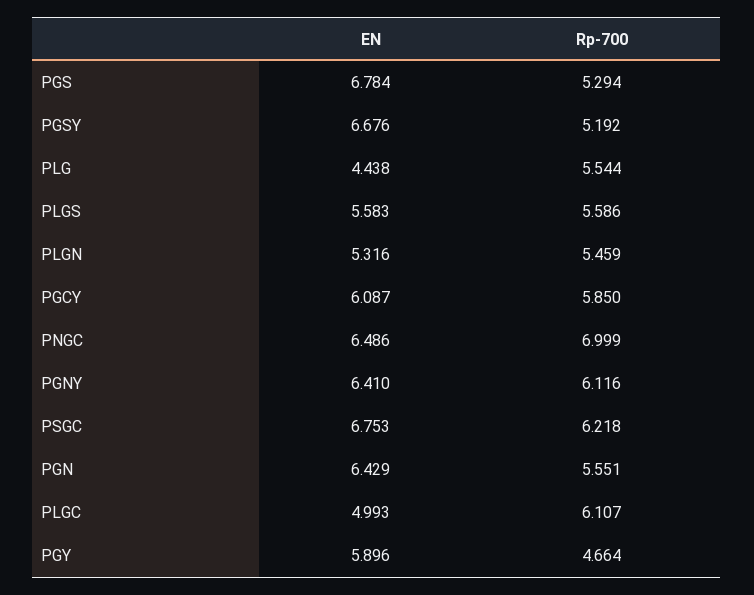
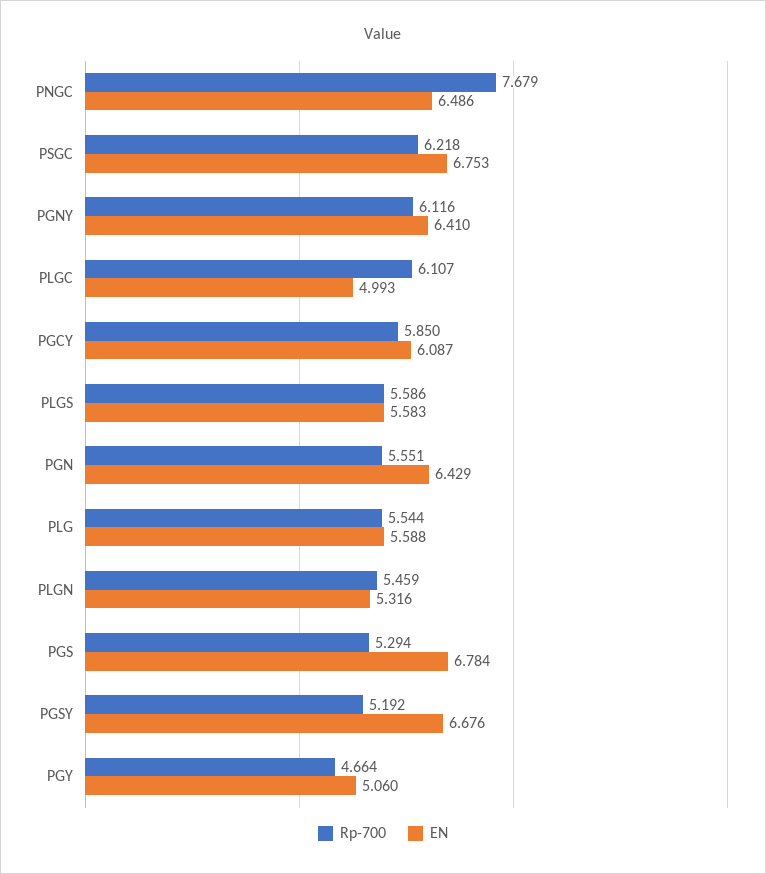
EN, PLG: 4.438 -> 5.588
Rp-700, PNGC: 6.999 -> 7.679
EN, PGY: 5.896 -> 5.06

